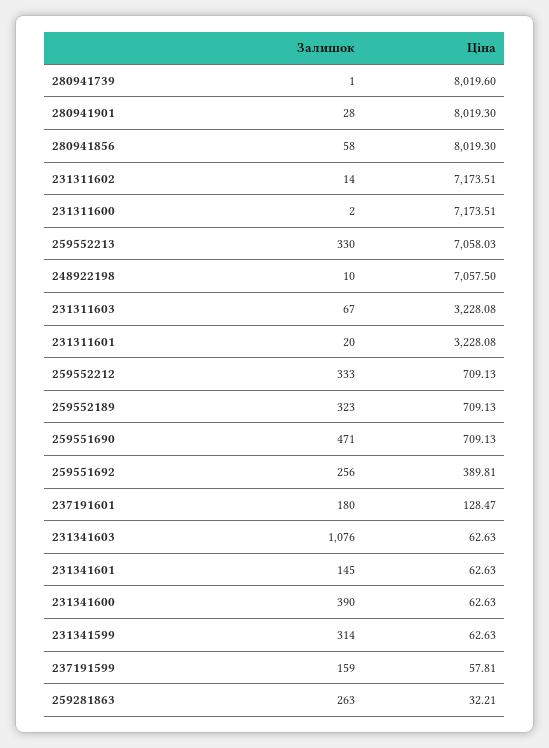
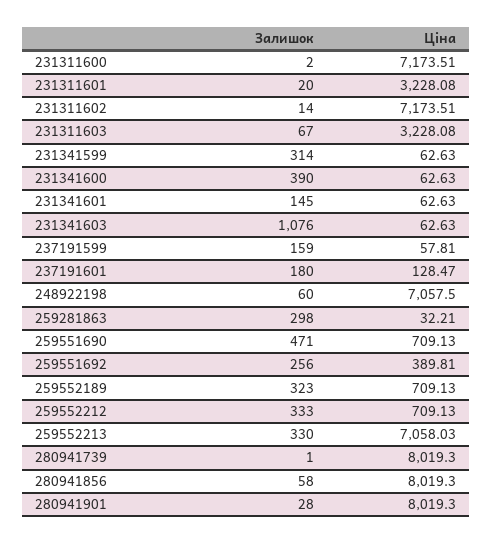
Ціна, 280941739: 8019.6 -> 8019.3
Залишок, 248922198: 10 -> 60
Залишок, 259281863: 263 -> 298

